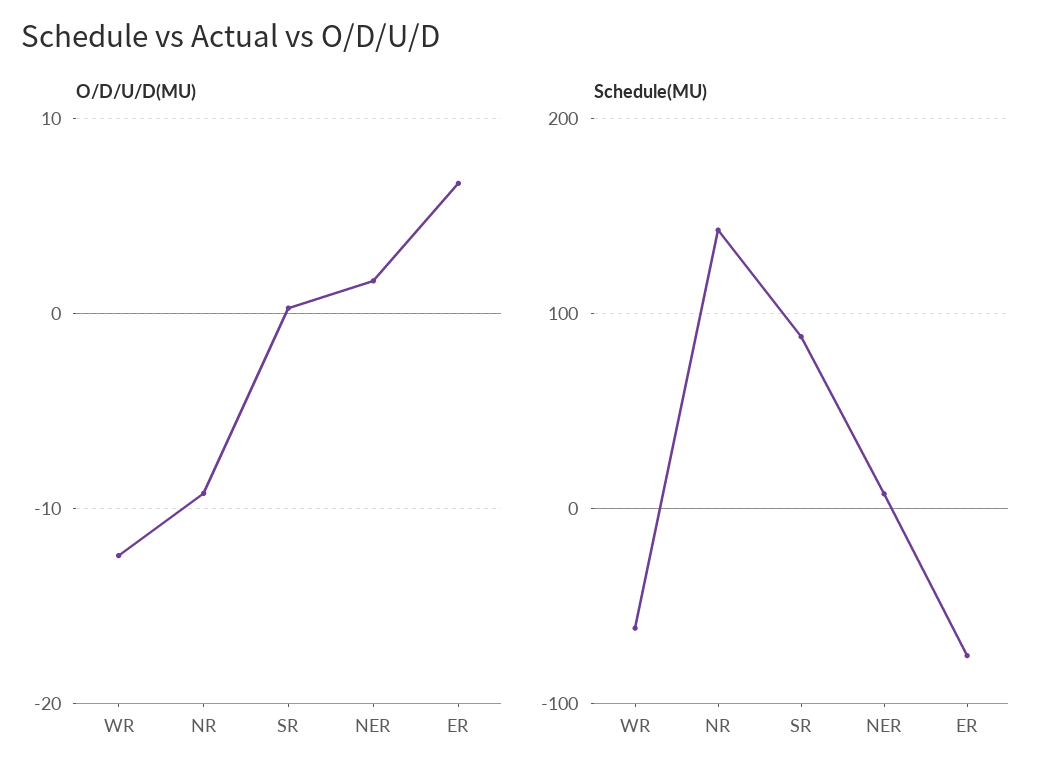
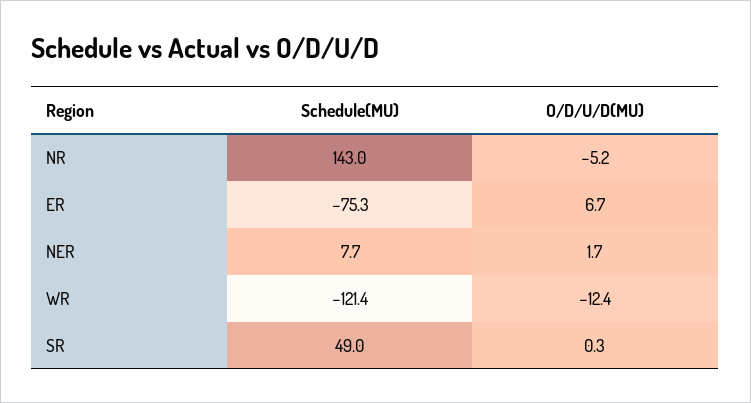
O/D/U/D(MU), NR: -9 -> -5.2
Schedule(MU), WR: -60 -> -121.4
Schedule(MU), SR: 90 -> 49

